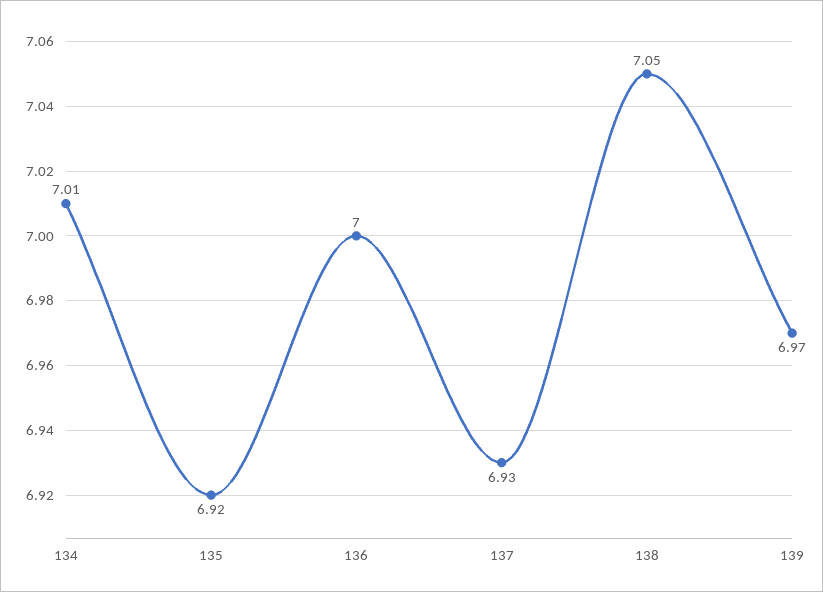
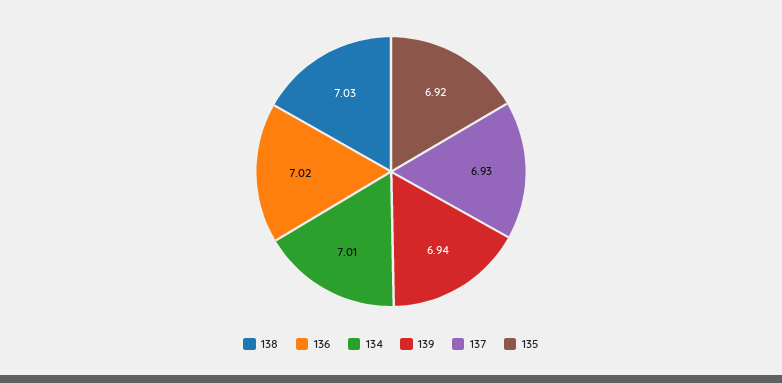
136: 7 -> 7.02
138: 7.05 -> 7.03
139: 6.97 -> 6.94

